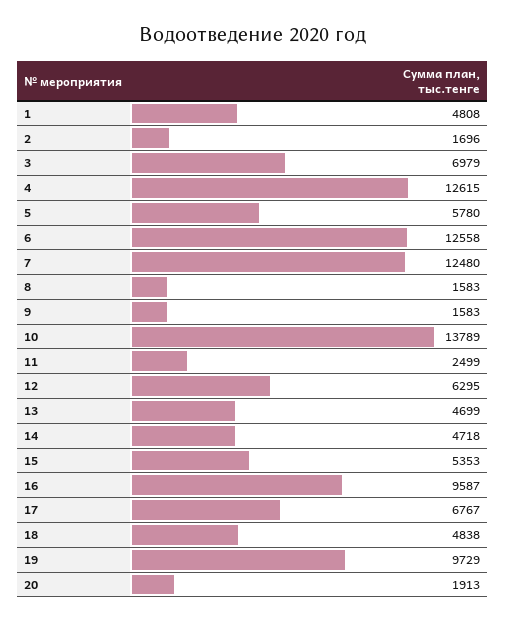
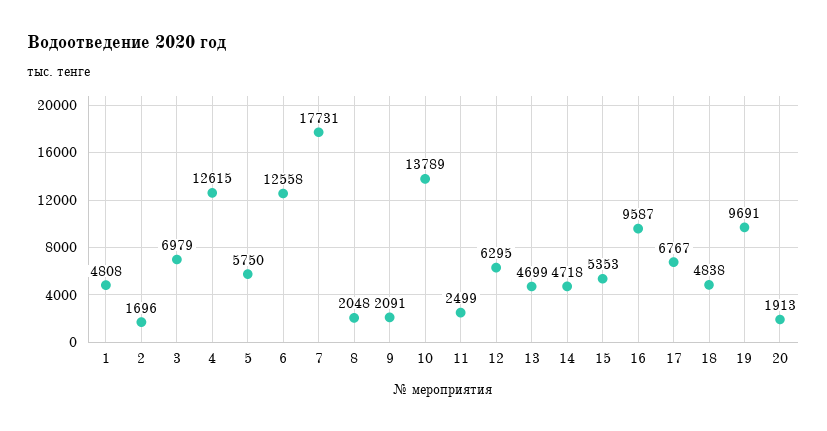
5: 5780 -> 5750
7: 12480 -> 17731
8: 1583 -> 2048
9: 1583 -> 2091
19: 9729 -> 9691

